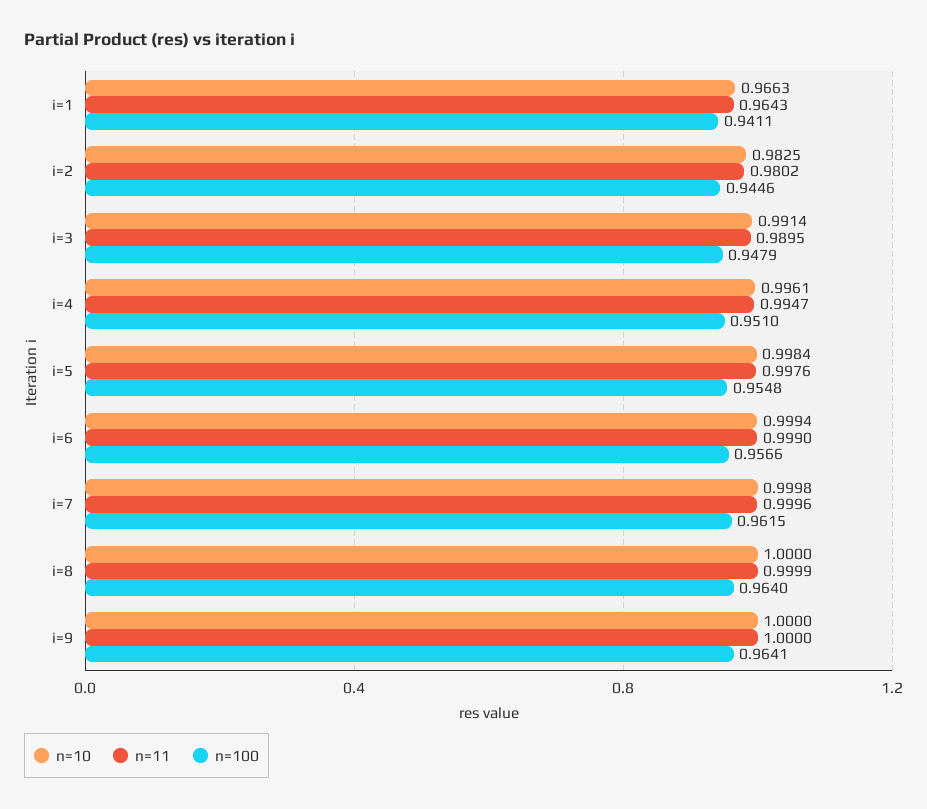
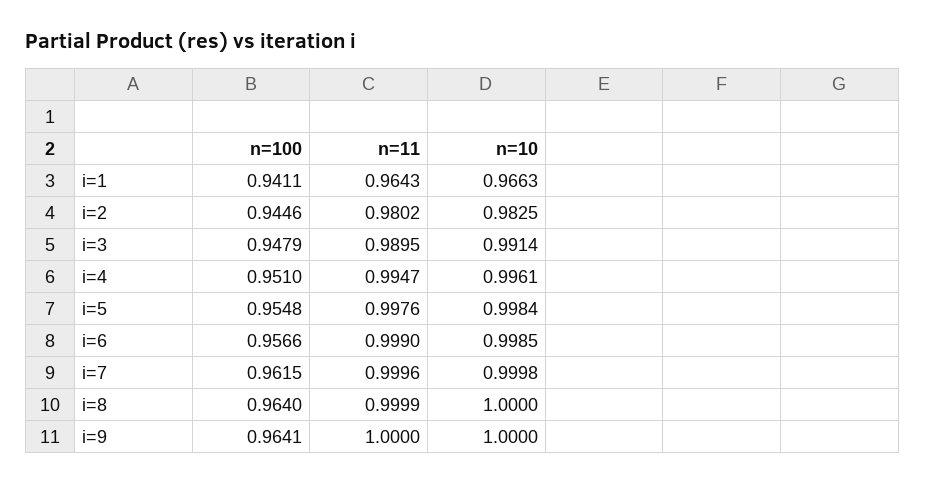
n=10, i=6: 0.9994 -> 0.9985

